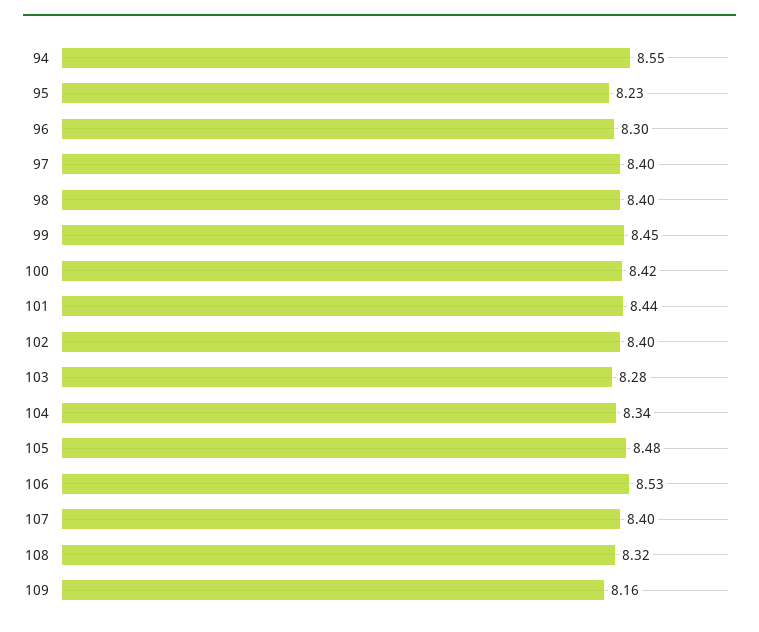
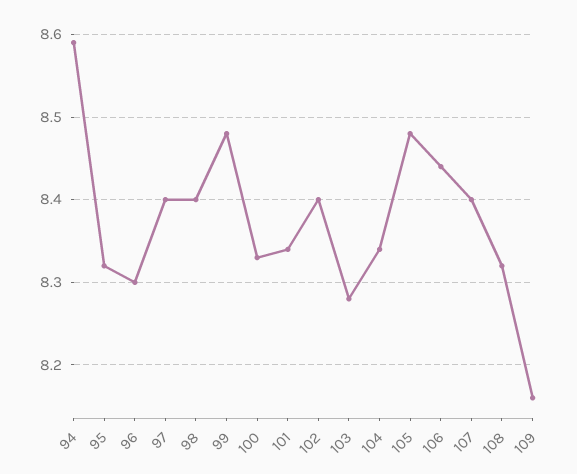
94: 8.55 -> 8.59
95: 8.23 -> 8.32
99: 8.45 -> 8.48
100: 8.42 -> 8.33
101: 8.44 -> 8.34
106: 8.53 -> 8.44

